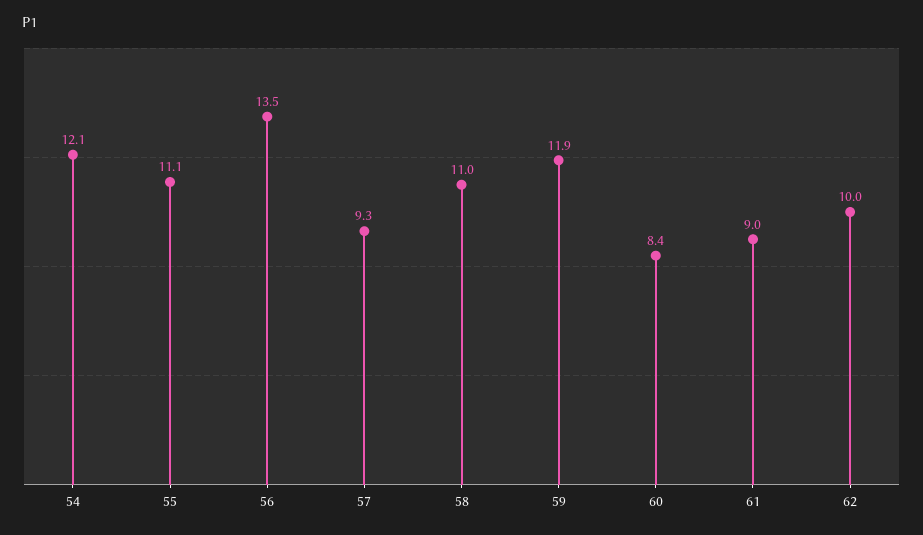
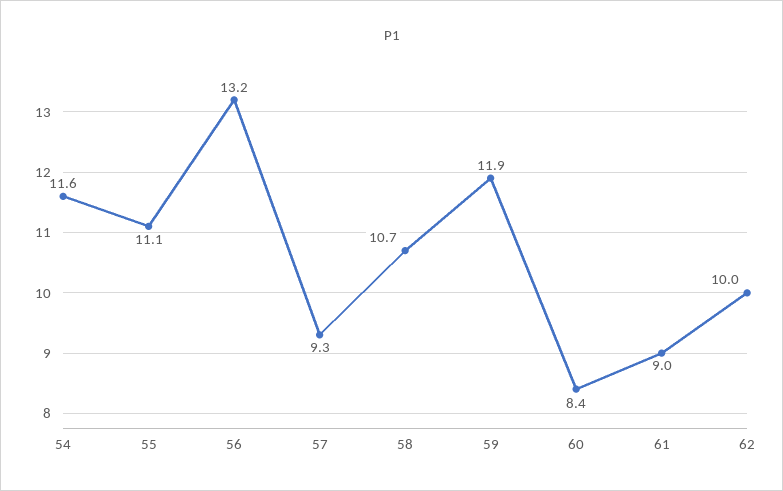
54: 12.1 -> 11.6
56: 13.5 -> 13.2
58: 11 -> 10.7

